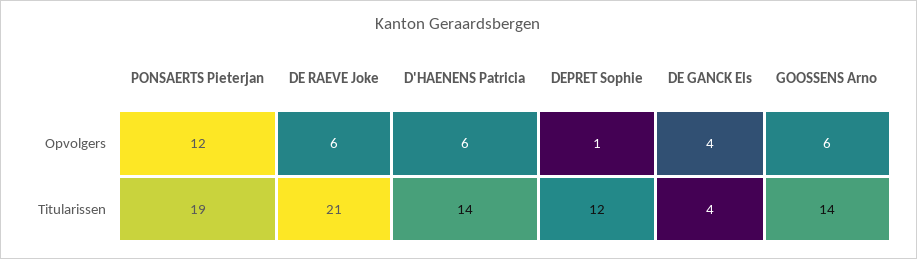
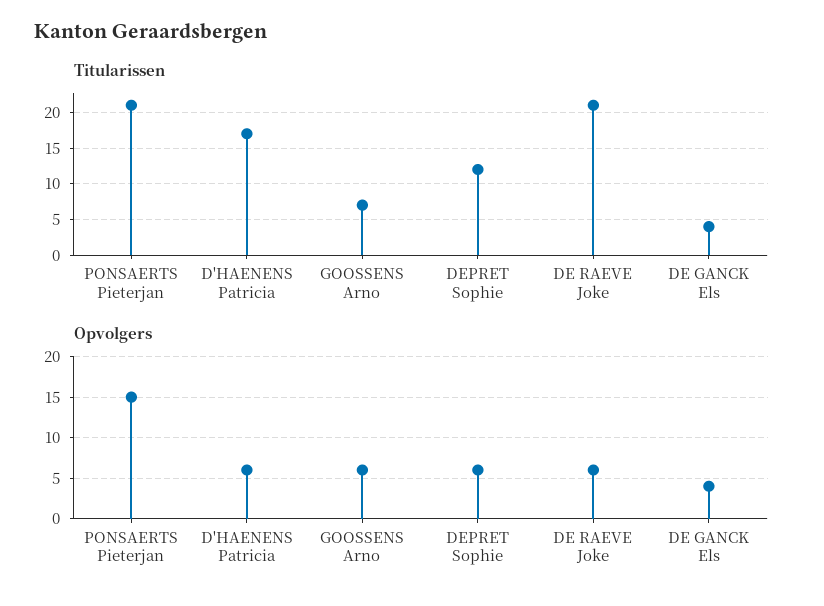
Opvolgers, PONSAERTS Pieterjan: 12 -> 15
Opvolgers, DEPRET Sophie: 1 -> 6
Titularissen, PONSAERTS Pieterjan: 19 -> 21
Titularissen, D'HAENENS Patricia: 14 -> 17
Titularissen, GOOSSENS Arno: 14 -> 7

